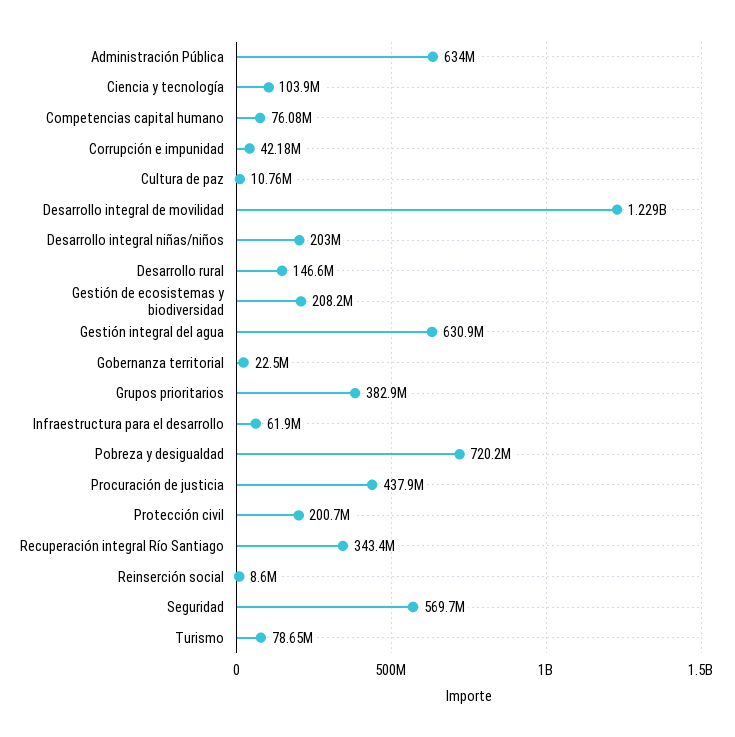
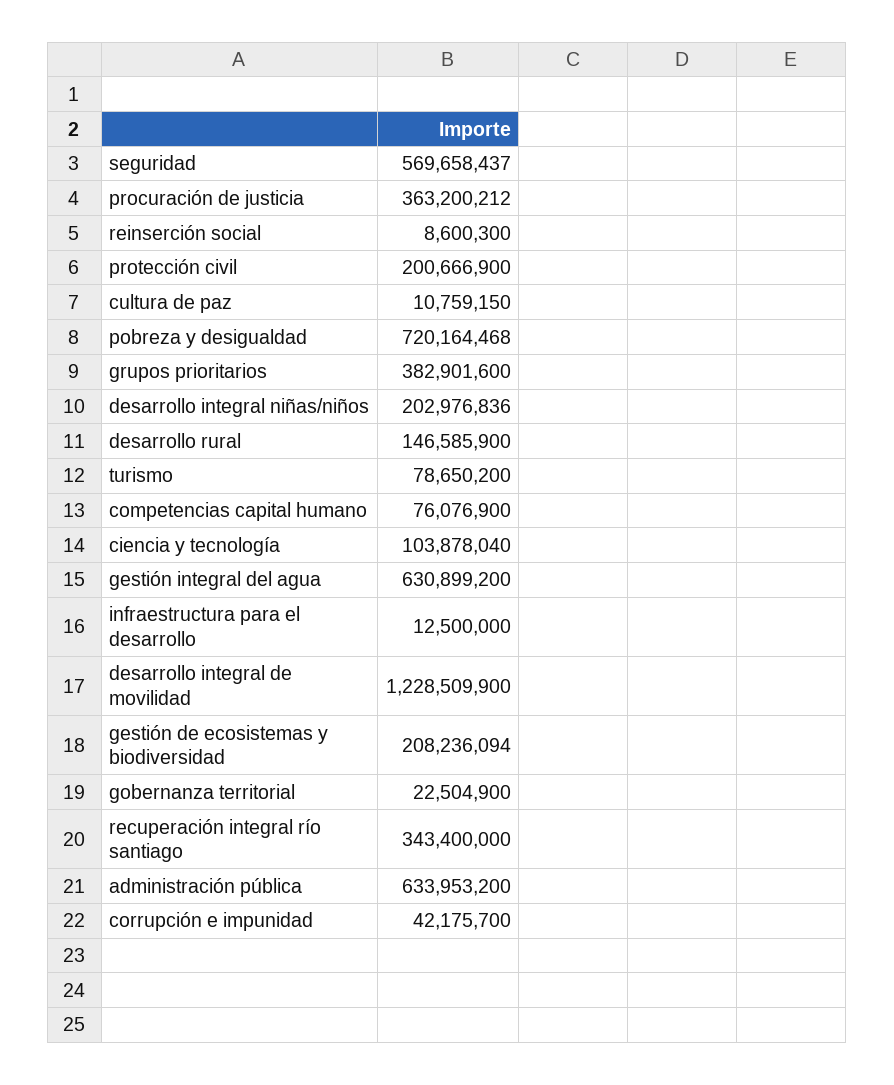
Infraestructura para el desarrollo: 61900000 -> 12500000
Procuración de justicia: 437900000 -> 363200212

